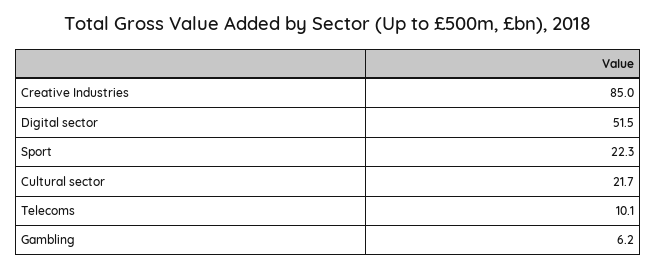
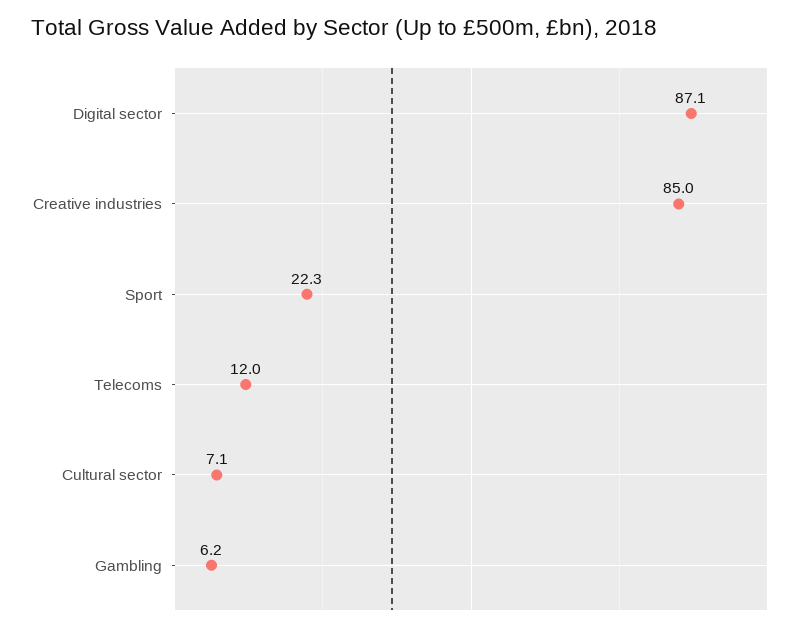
Digital sector: 51.5 -> 87.1
Cultural sector: 21.7 -> 7.1
Telecoms: 10.1 -> 12

